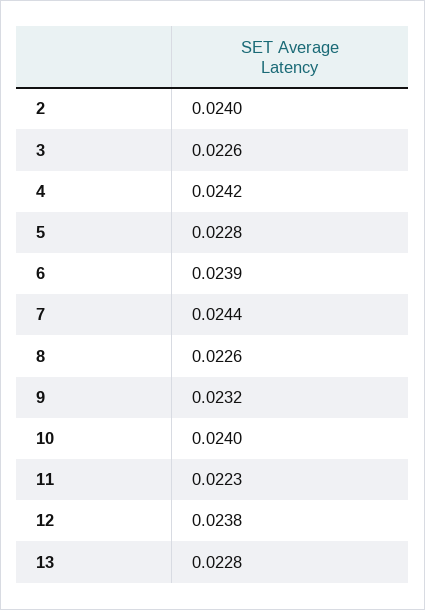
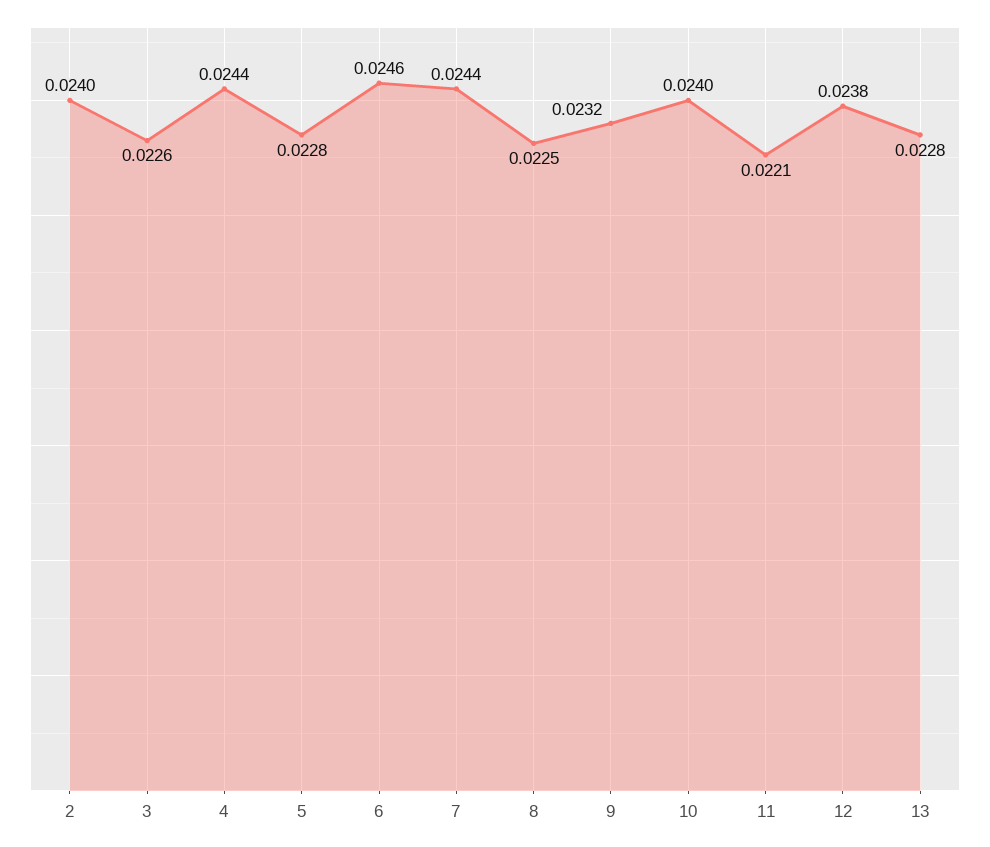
4: 0.0242 -> 0.0244
6: 0.0239 -> 0.0246
8: 0.0226 -> 0.0225
11: 0.0223 -> 0.0221

